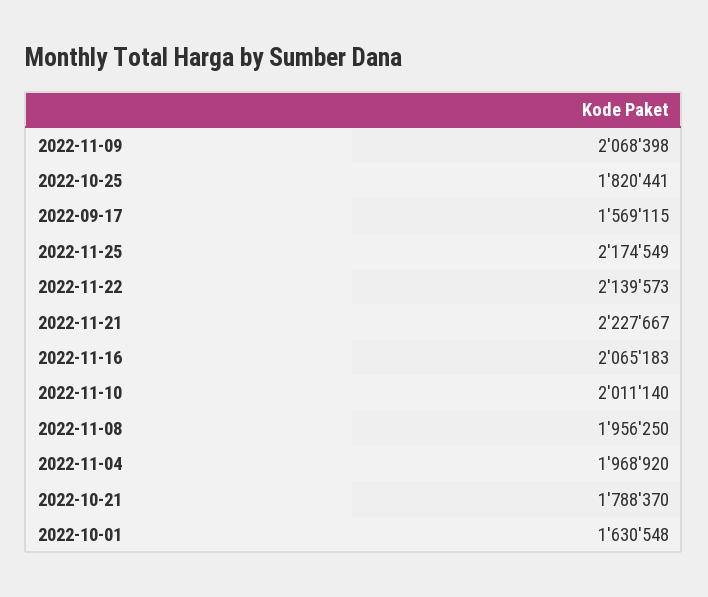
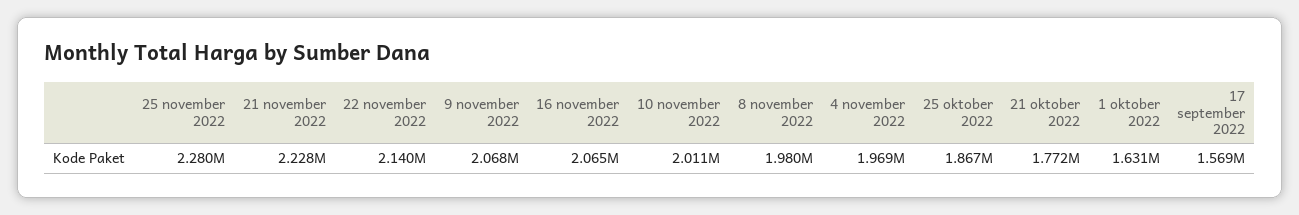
2022-10-25: 1820441 -> 1867000
2022-11-25: 2174549 -> 2280000
2022-11-08: 1956250 -> 1980000
2022-10-21: 1788370 -> 1772000

